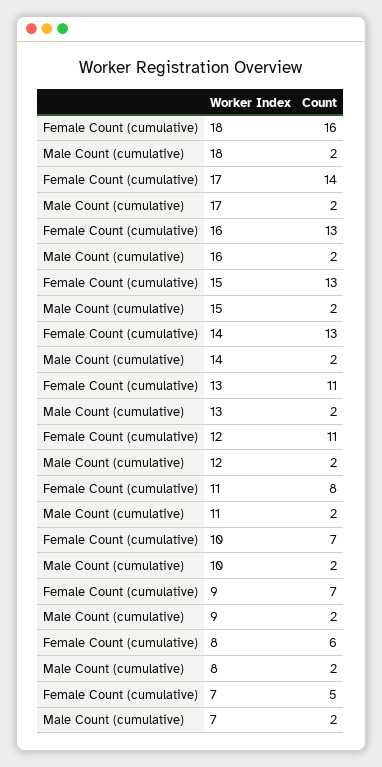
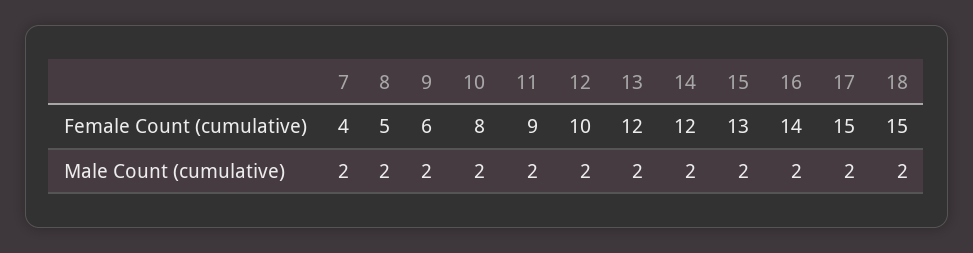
Female Count (cumulative), 18: 16 -> 15
Female Count (cumulative), 17: 14 -> 15
Female Count (cumulative), 16: 13 -> 14
Female Count (cumulative), 14: 13 -> 12
Female Count (cumulative), 13: 11 -> 12
Female Count (cumulative), 12: 11 -> 10
Female Count (cumulative), 11: 8 -> 9
Female Count (cumulative), 10: 7 -> 8
Female Count (cumulative), 9: 7 -> 6
Female Count (cumulative), 8: 6 -> 5
Female Count (cumulative), 7: 5 -> 4

